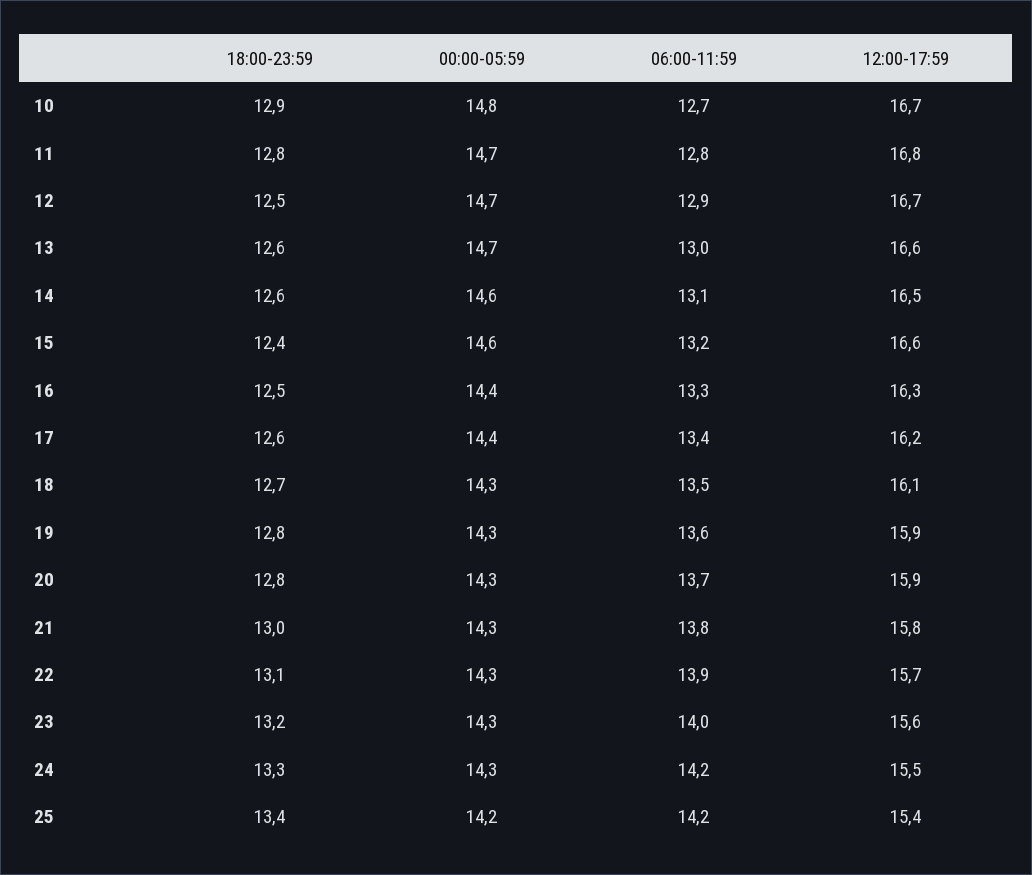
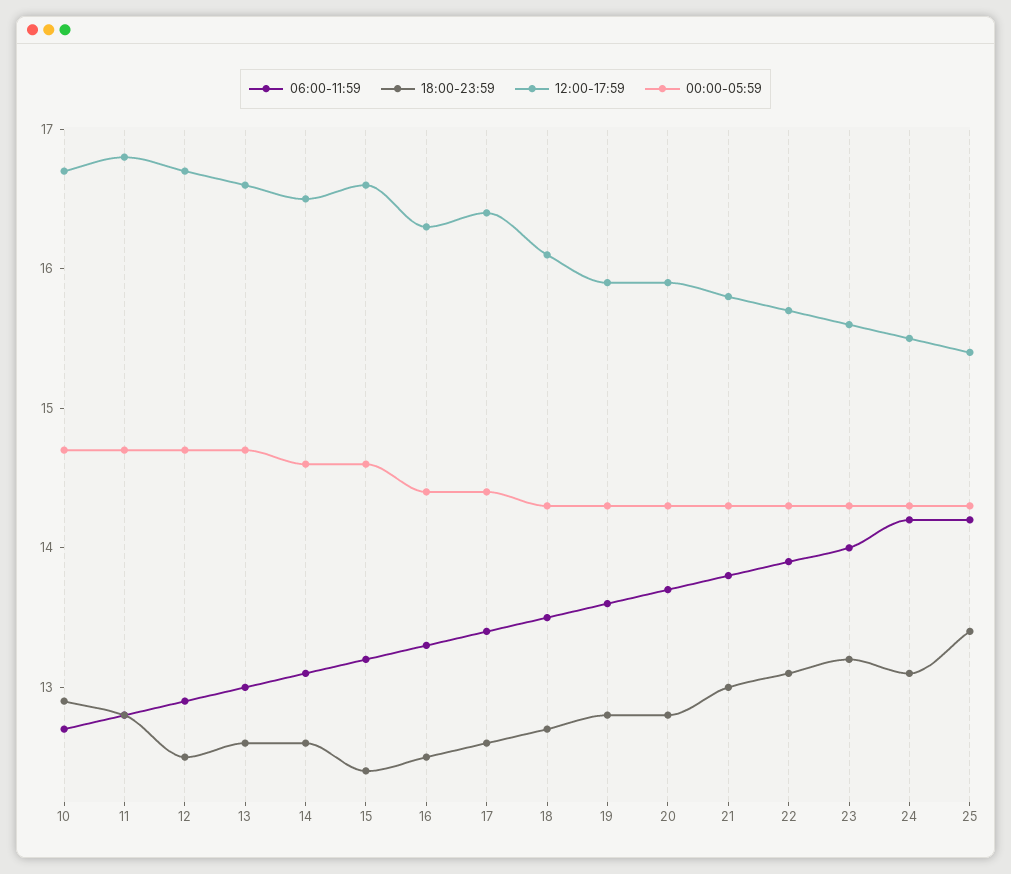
00:00-05:59, 10: 14.8 -> 14.7
12:00-17:59, 17: 16.2 -> 16.4
18:00-23:59, 24: 13.3 -> 13.1
00:00-05:59, 25: 14.2 -> 14.3

